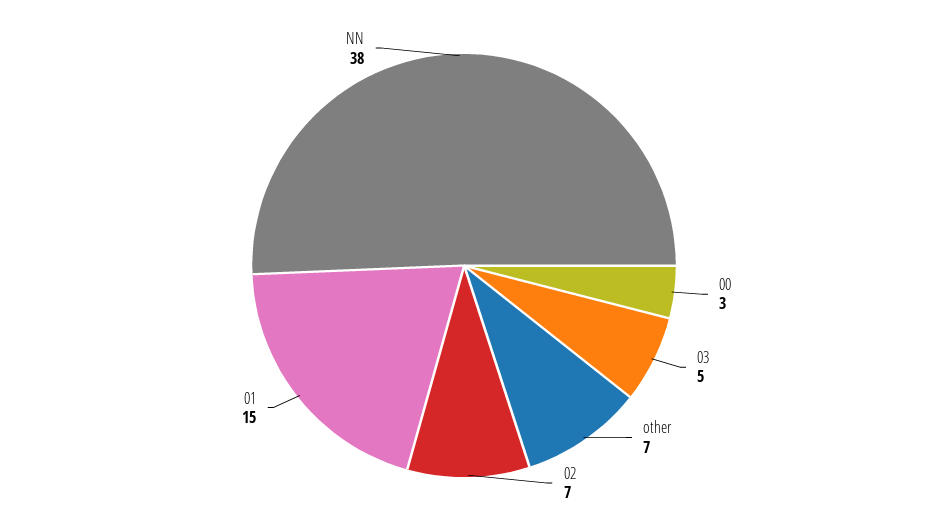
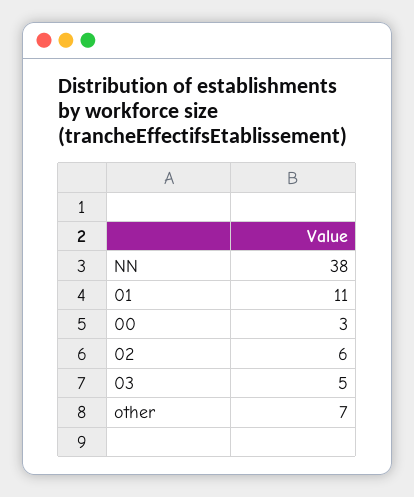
02: 7 -> 6
01: 15 -> 11

